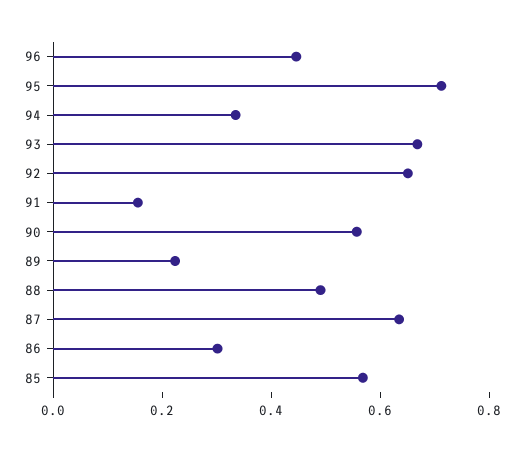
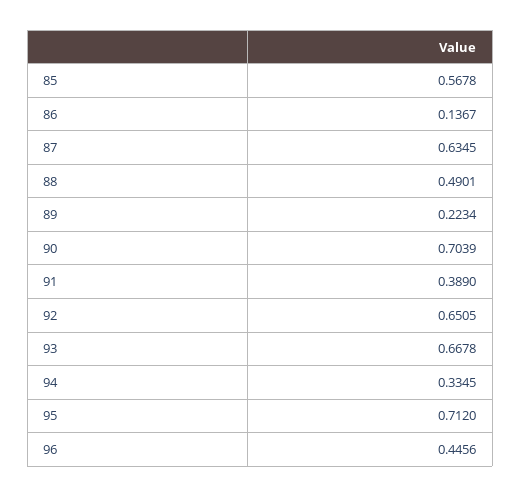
91: 0.15 -> 0.389
90: 0.55 -> 0.7039
86: 0.3 -> 0.1367

